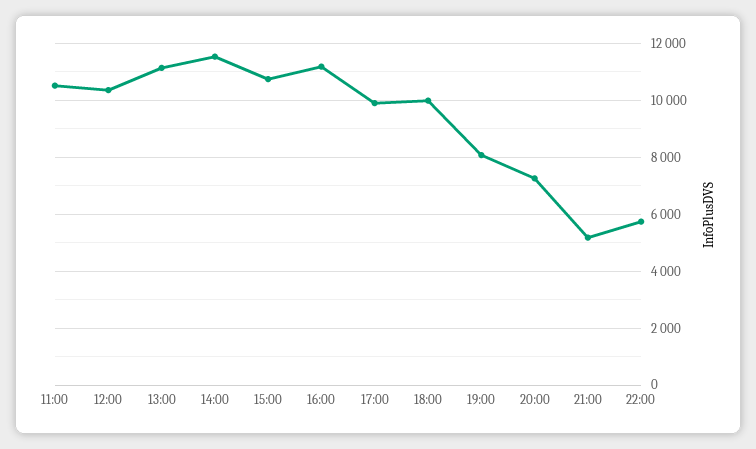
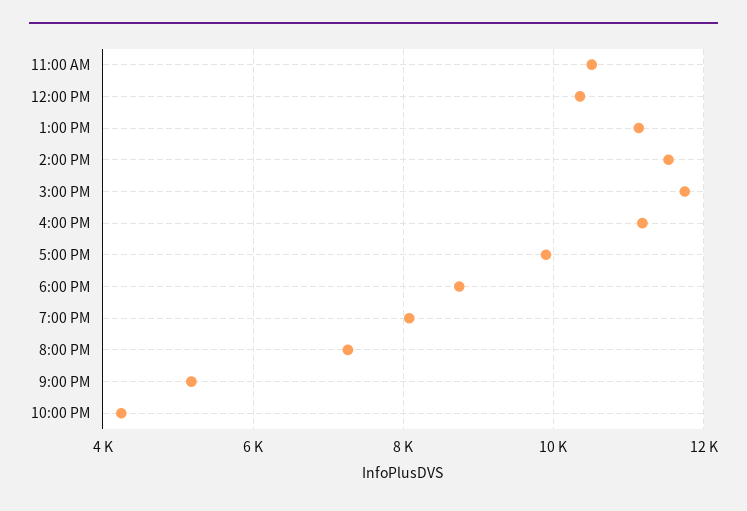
15:00: 10750 -> 11800
18:00: 10000 -> 8800
22:00: 5750 -> 4200

